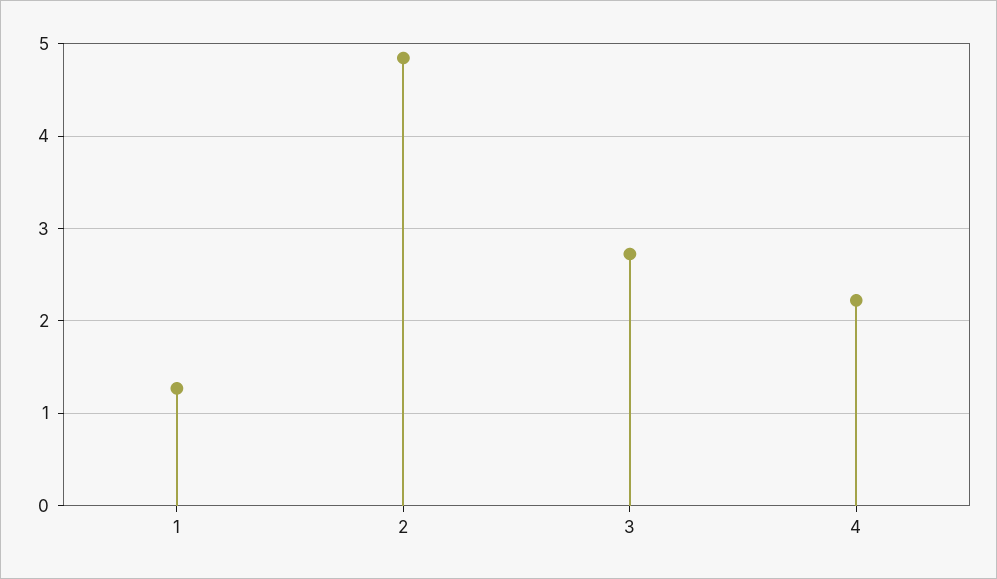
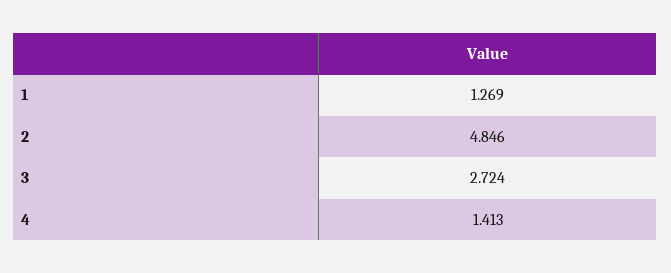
4: 2.2 -> 1.413

